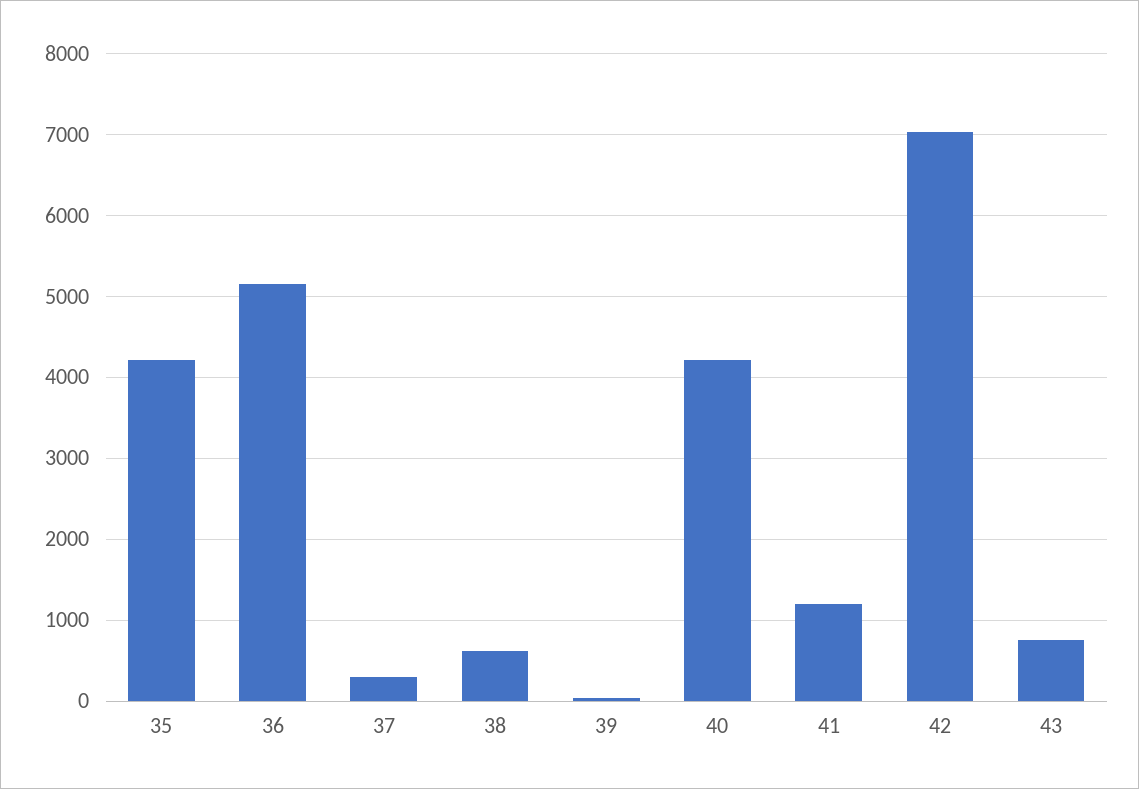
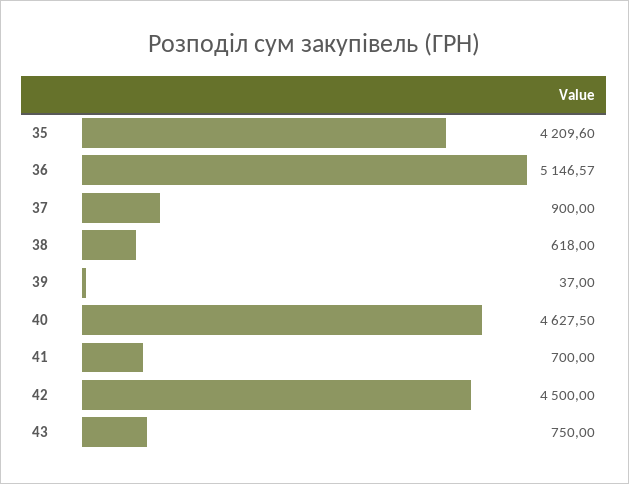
37: 300 -> 900
40: 4200 -> 4627.5
41: 1200 -> 700
42: 7000 -> 4500

